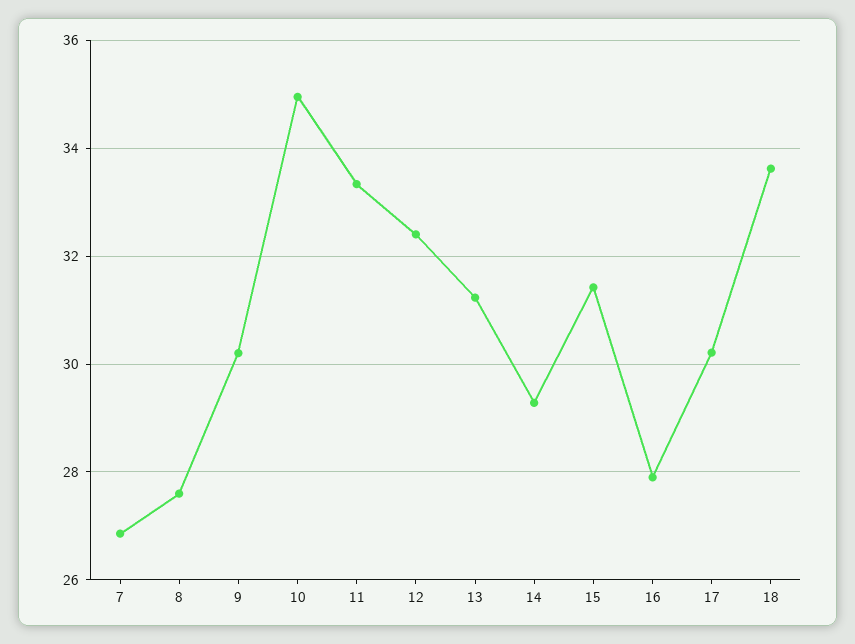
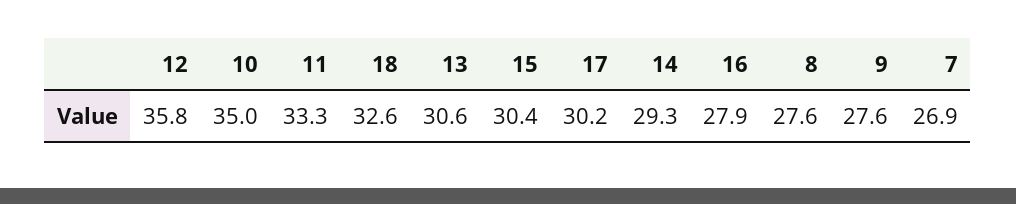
9: 30.2 -> 27.6
12: 32.4 -> 35.8
13: 31.2 -> 30.6
15: 31.4 -> 30.4
18: 33.6 -> 32.6

